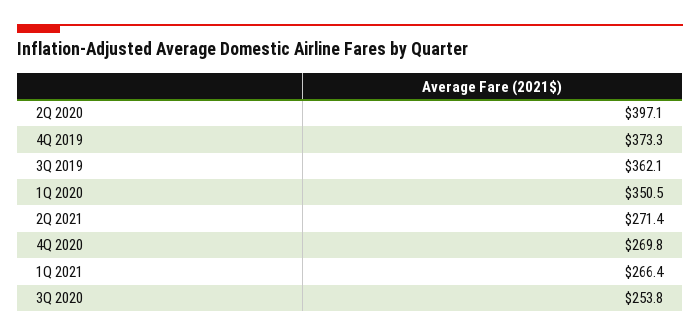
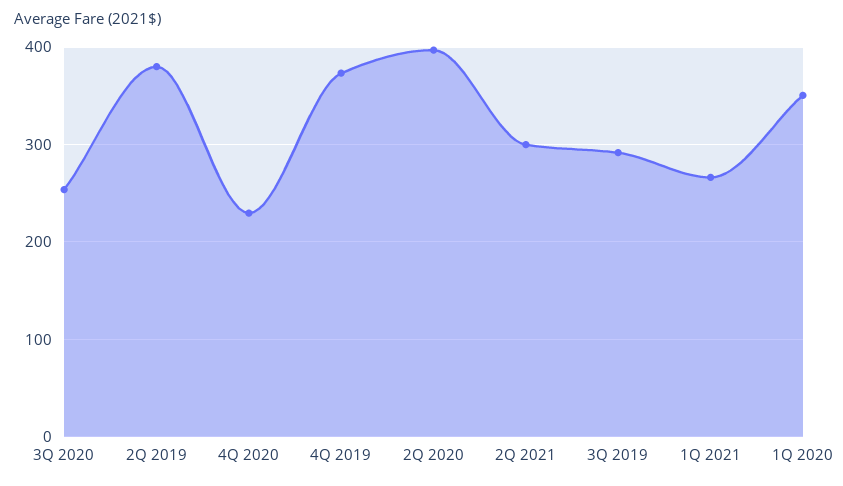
3Q 2019: 362.1 -> 290
2Q 2021: 271.4 -> 300
4Q 2020: 269.8 -> 230
2Q 2019: none -> 380

